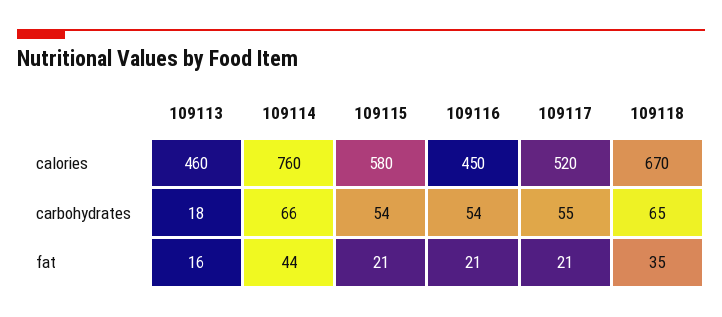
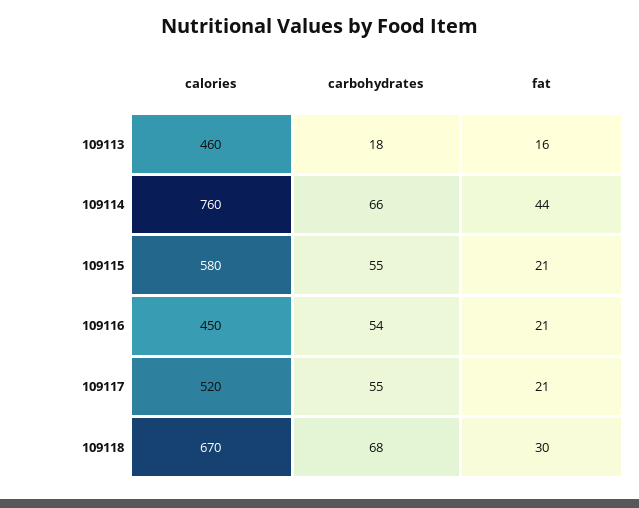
109115, carbohydrates: 54 -> 55
109118, carbohydrates: 65 -> 68
109118, fat: 35 -> 30

